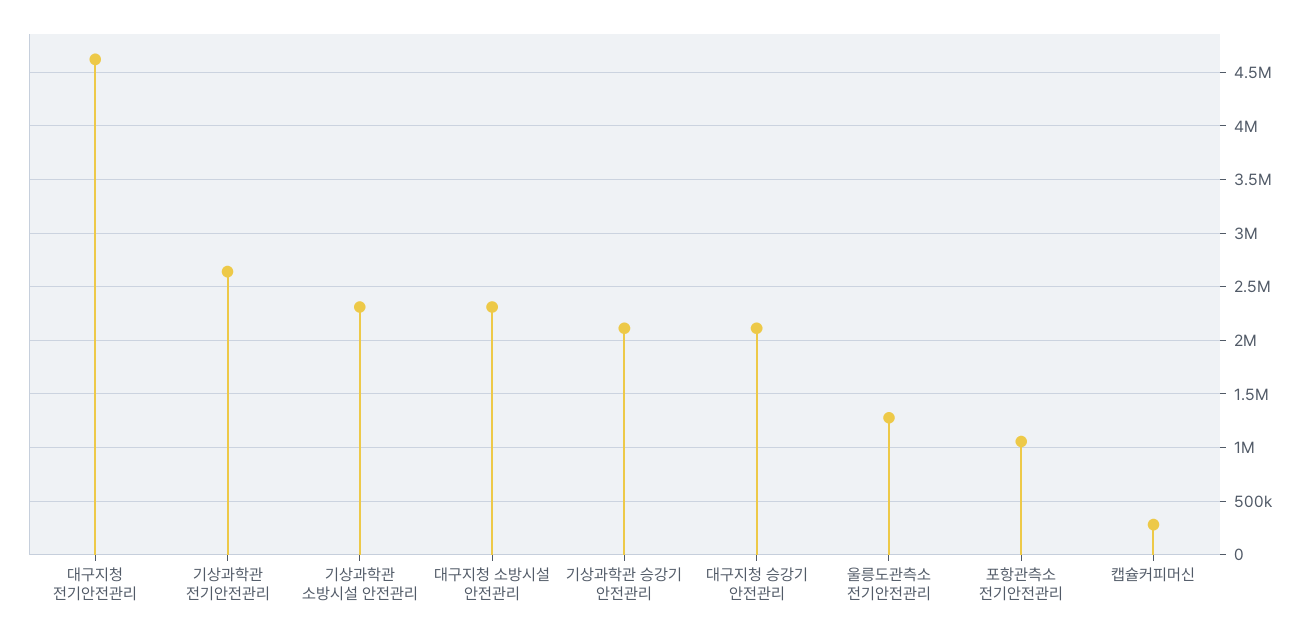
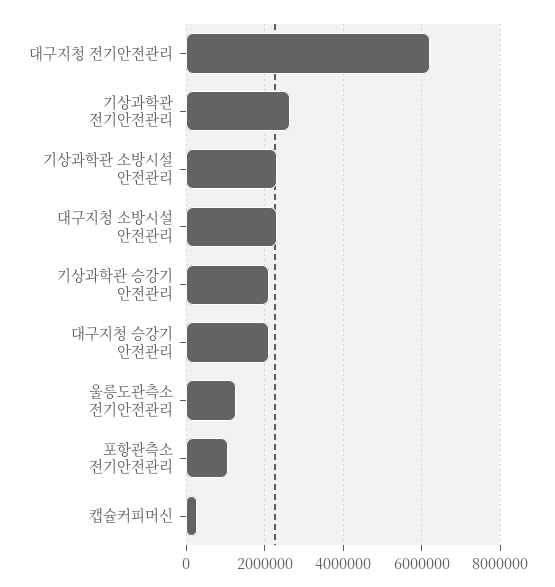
대구지청 전기안전관리: 4600000 -> 6200000

